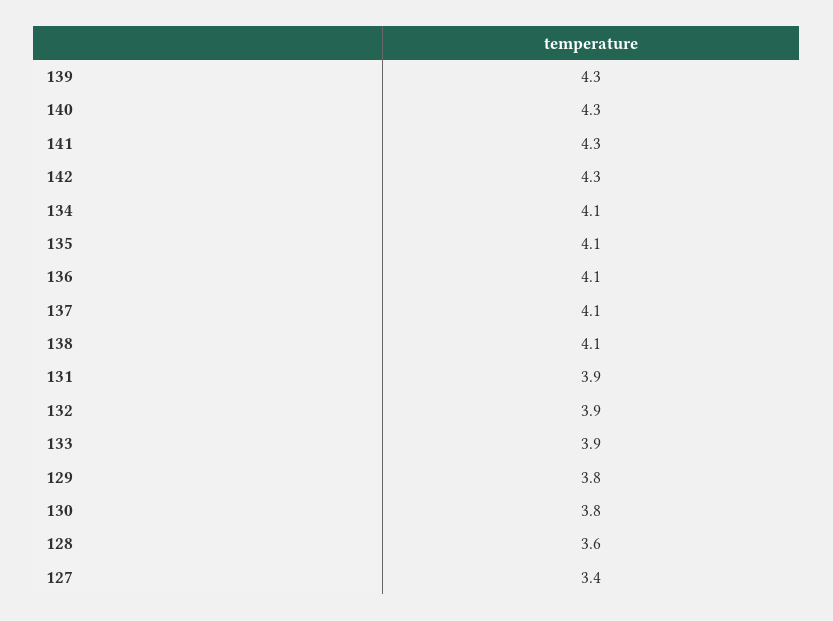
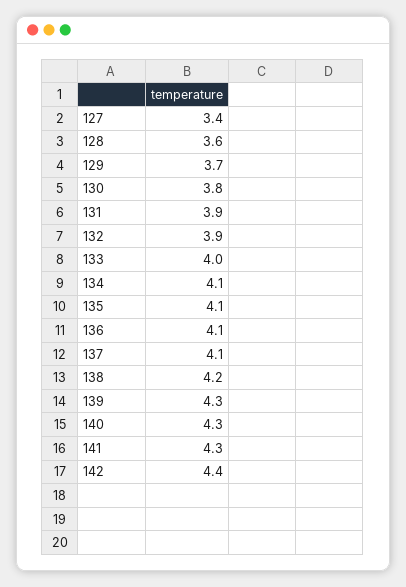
142: 4.3 -> 4.4
138: 4.1 -> 4.2
133: 3.9 -> 4
129: 3.8 -> 3.7

